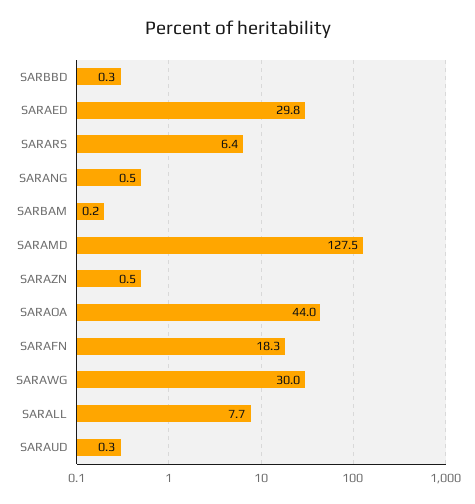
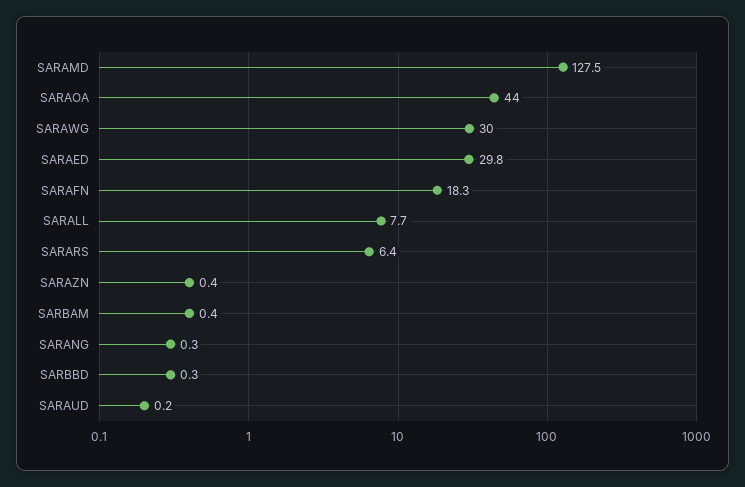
SARANG: 0.5 -> 0.3
SARBAM: 0.2 -> 0.4
SARAZN: 0.5 -> 0.4
SARAUD: 0.3 -> 0.2

